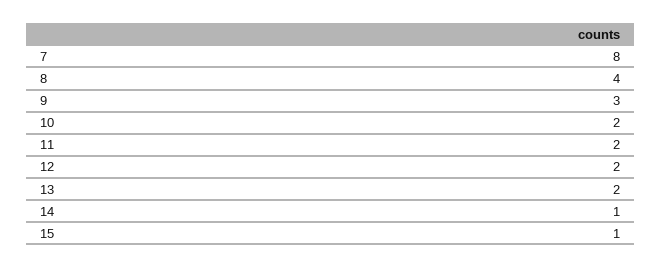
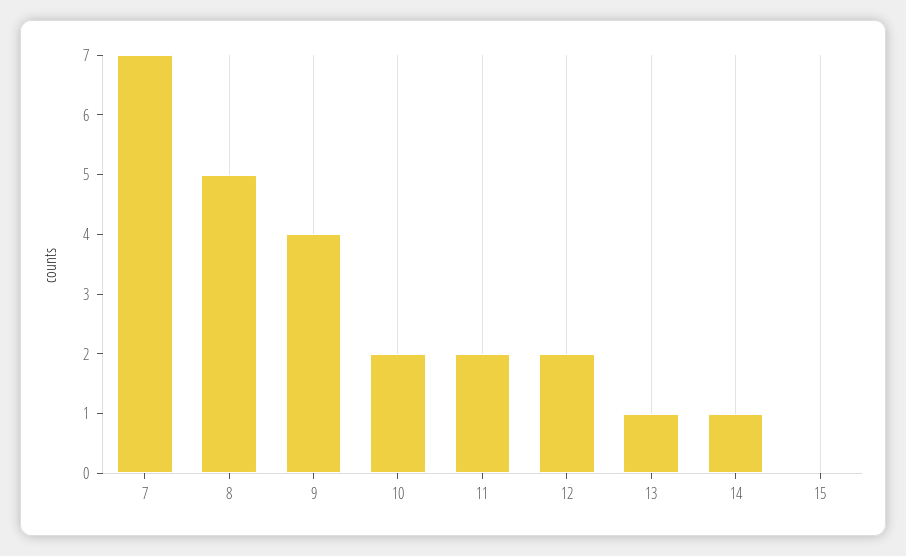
7: 8 -> 7
8: 4 -> 5
9: 3 -> 4
13: 2 -> 1
15: 1 -> 0

